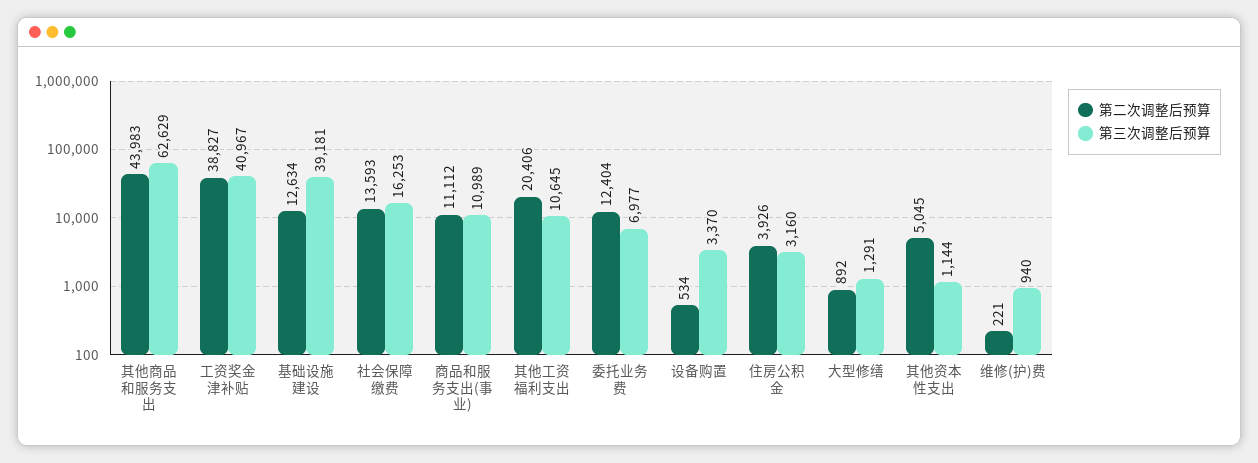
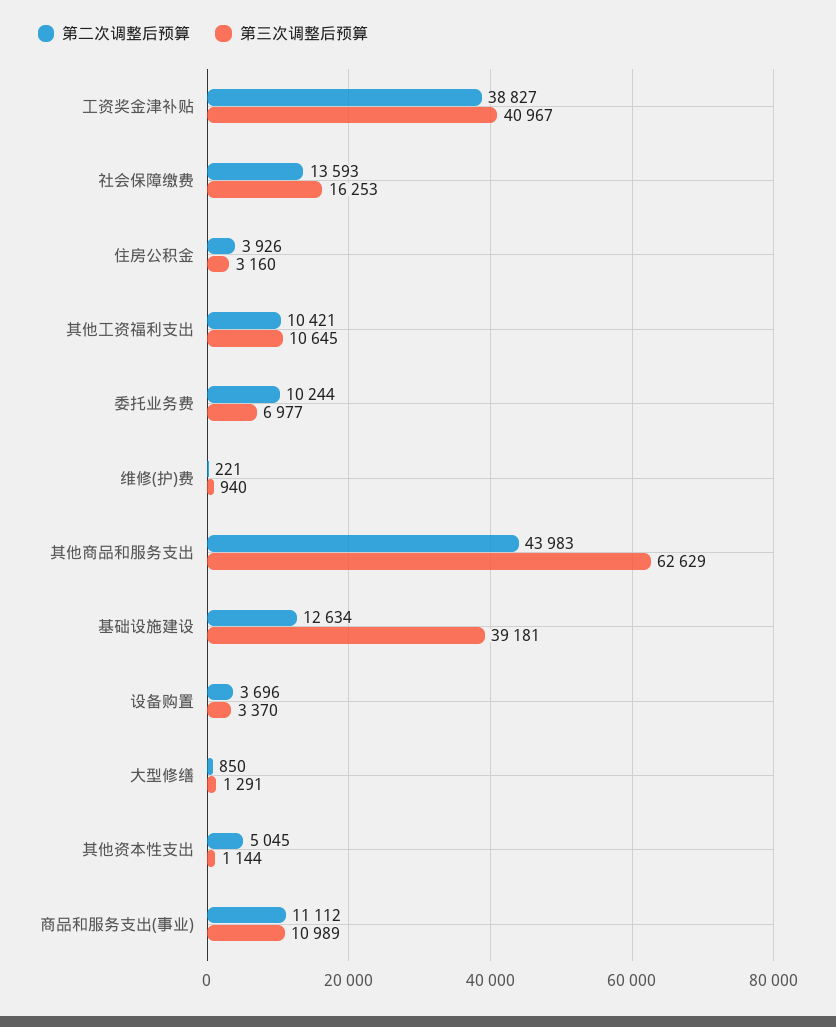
第二次调整后预算, 其他工资福利支出: 20406 -> 10421
第二次调整后预算, 委托业务费: 12404 -> 10244
第二次调整后预算, 设备购置: 534 -> 3696
第二次调整后预算, 大型修缮: 892 -> 850

